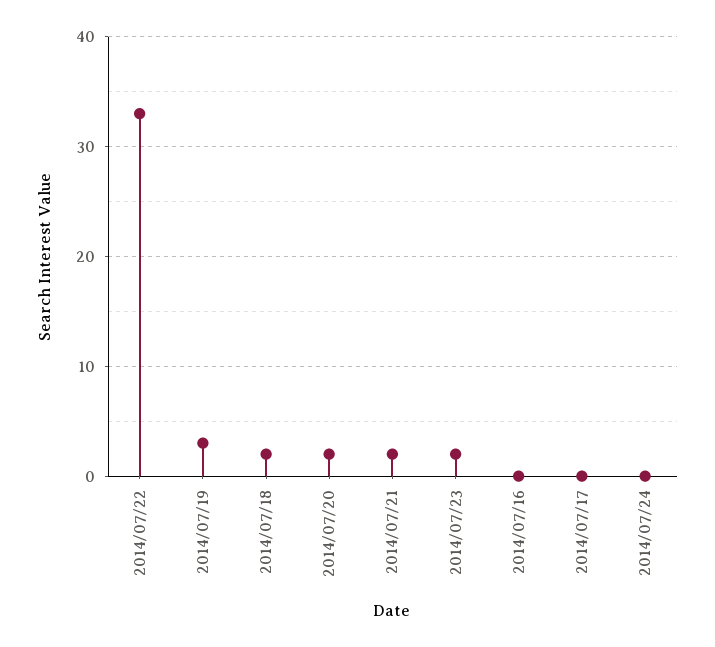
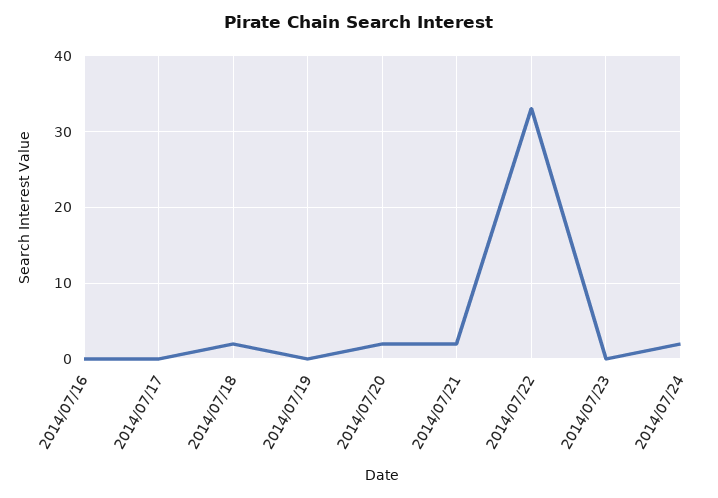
2014/07/19: 3 -> 0
2014/07/23: 2 -> 0
2014/07/24: 0 -> 2

